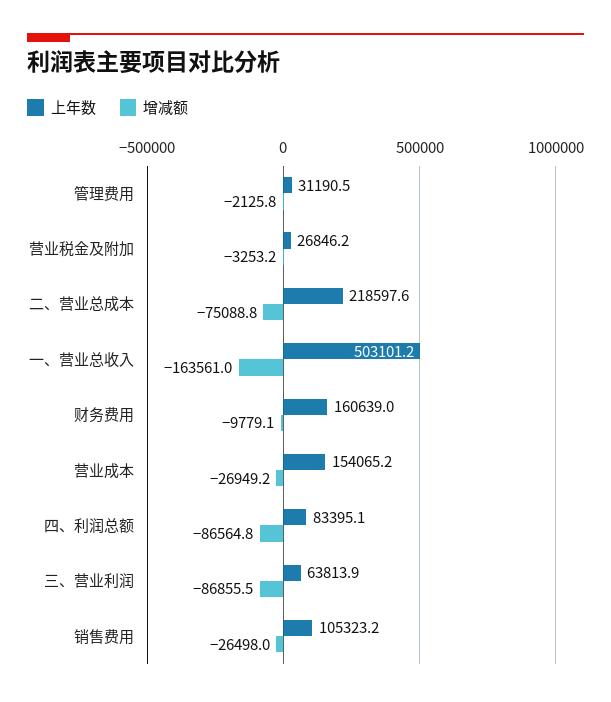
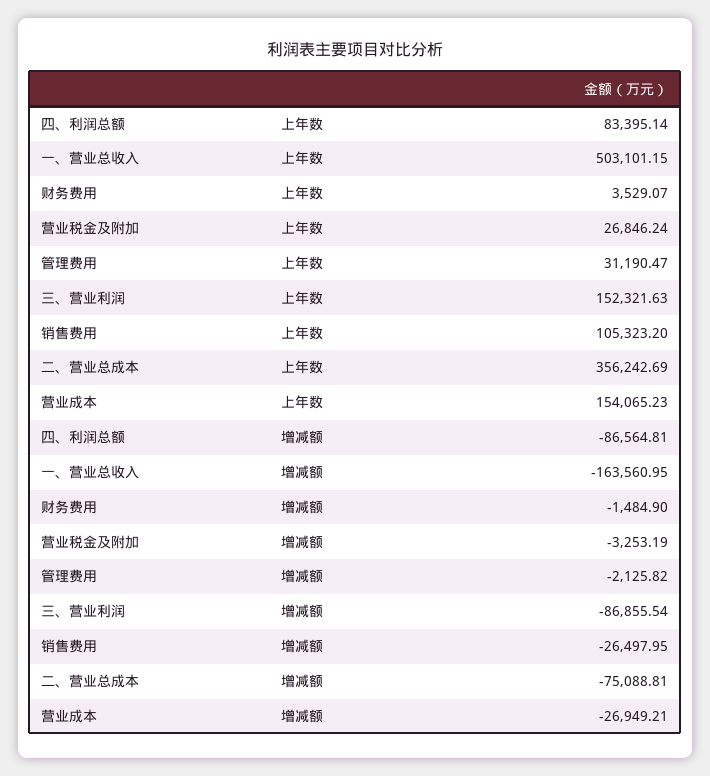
上年数, 二、营业总成本: 218597.6 -> 356242.69
上年数, 财务费用: 160639 -> 3529.07
增减额, 财务费用: -9779.1 -> -1484.9
上年数, 三、营业利润: 63813.9 -> 152321.63

